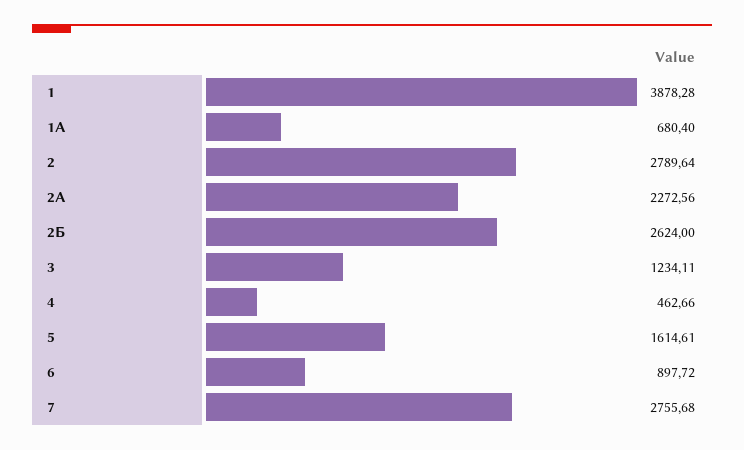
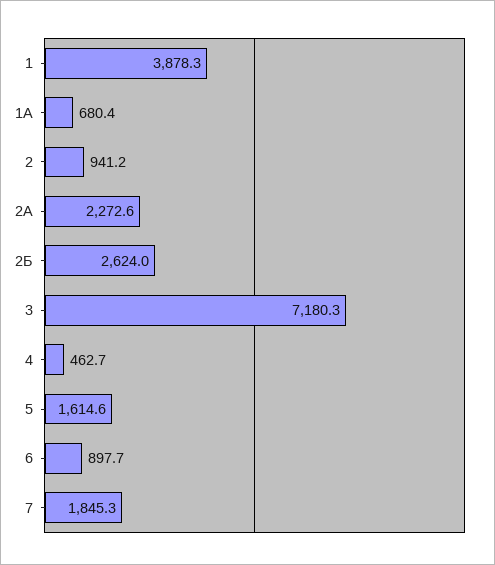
2: 2789.64 -> 941.2
3: 1234.11 -> 7180.3
7: 2755.68 -> 1845.3

